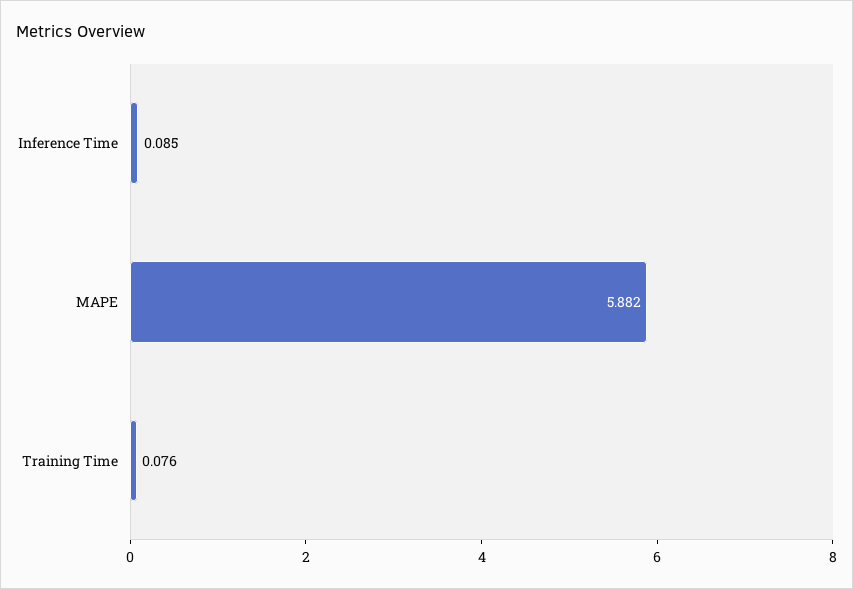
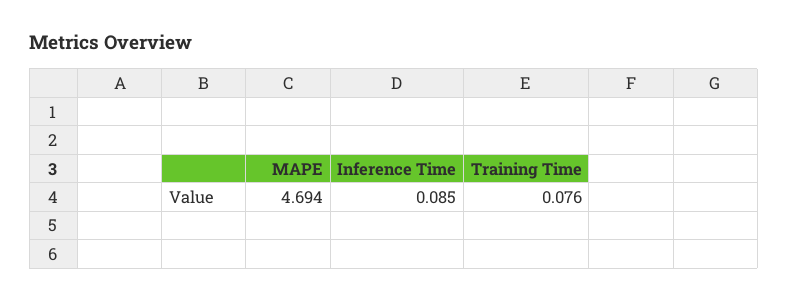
MAPE: 5.882 -> 4.694

